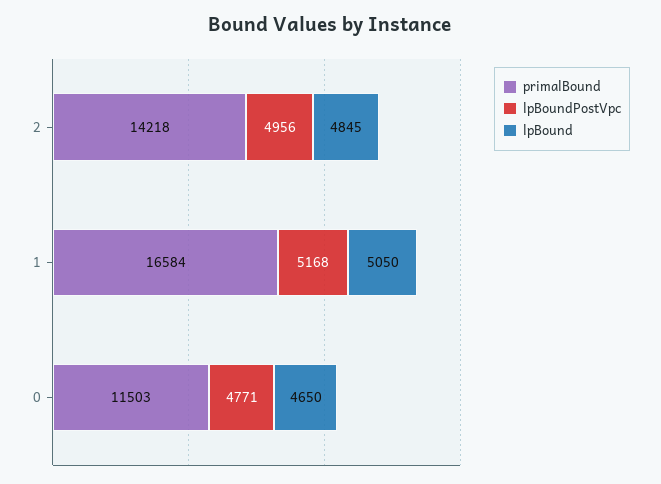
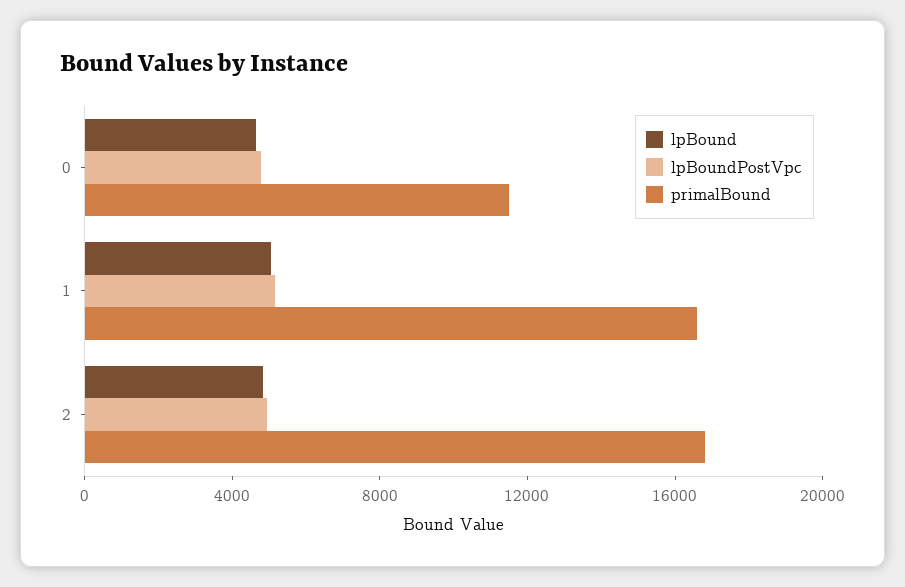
primalBound, 2: 14218 -> 17000

